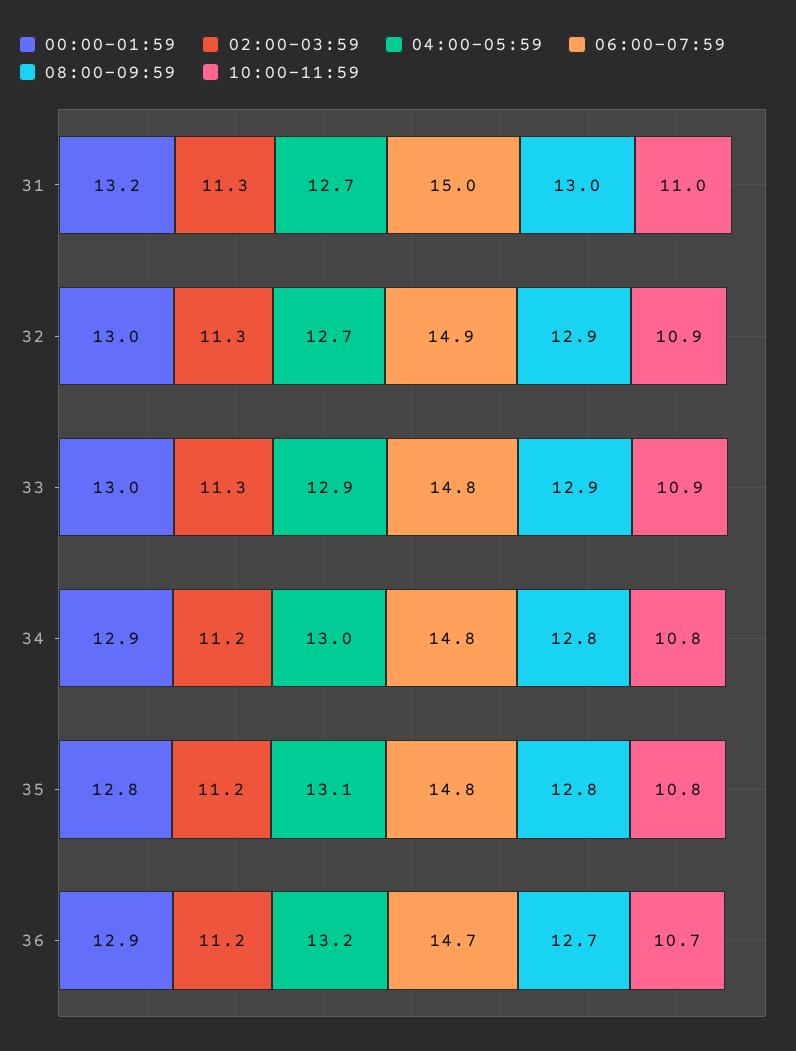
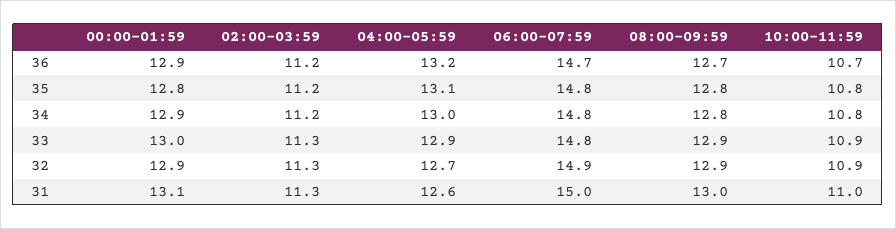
00:00-01:59, 31: 13.2 -> 13.1
04:00-05:59, 31: 12.7 -> 12.6
00:00-01:59, 32: 13 -> 12.9

